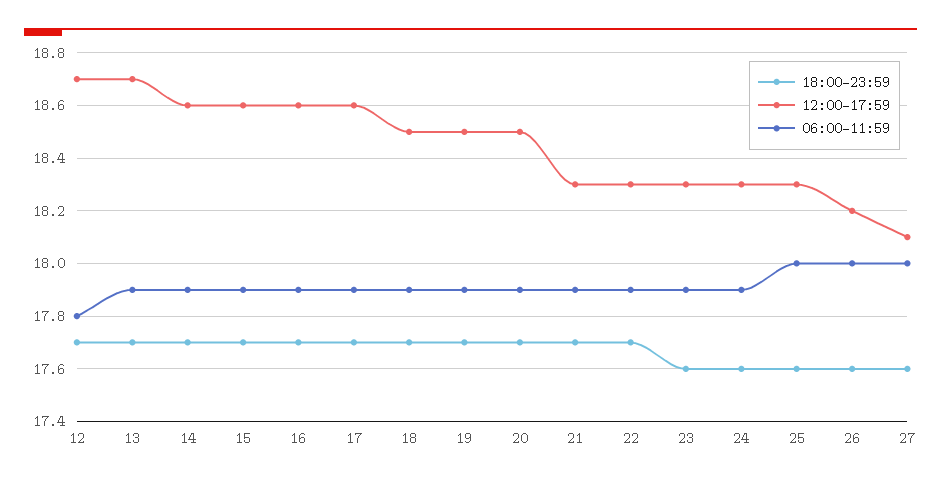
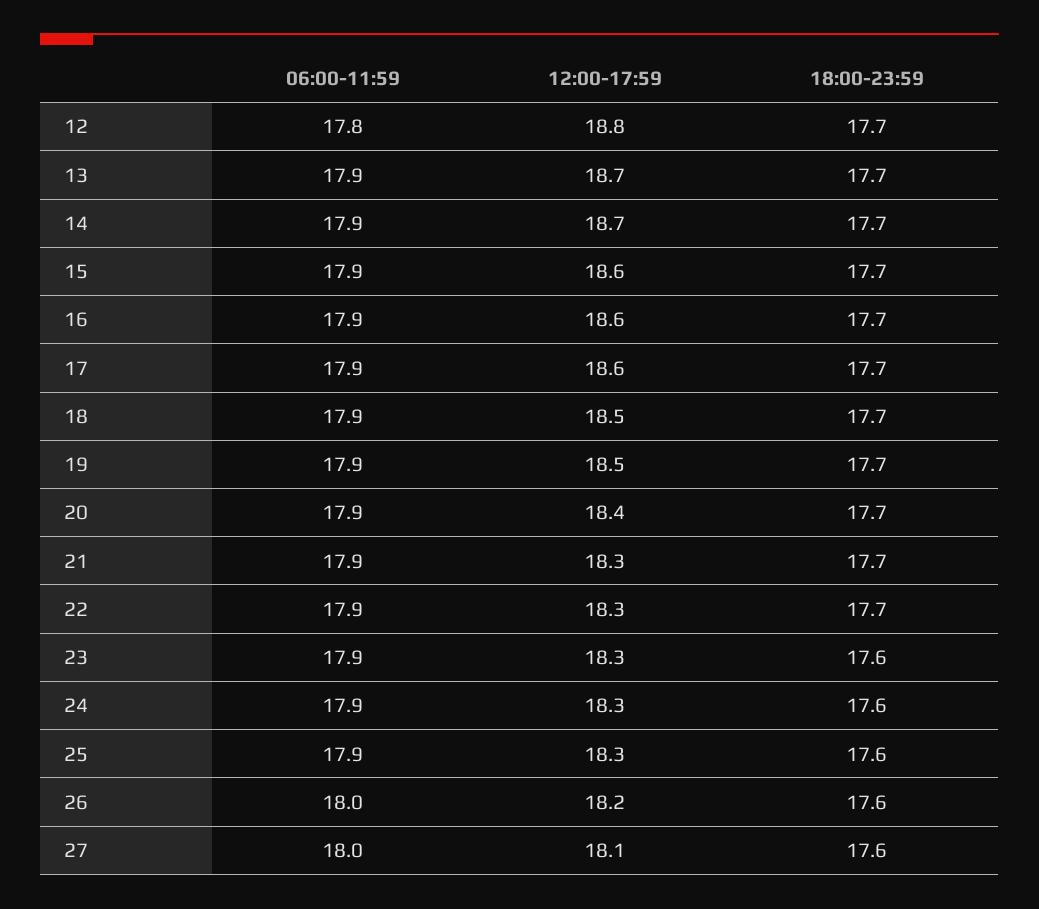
12:00-17:59, 12: 18.7 -> 18.8
12:00-17:59, 14: 18.6 -> 18.7
12:00-17:59, 20: 18.5 -> 18.4
06:00-11:59, 25: 18 -> 17.9

